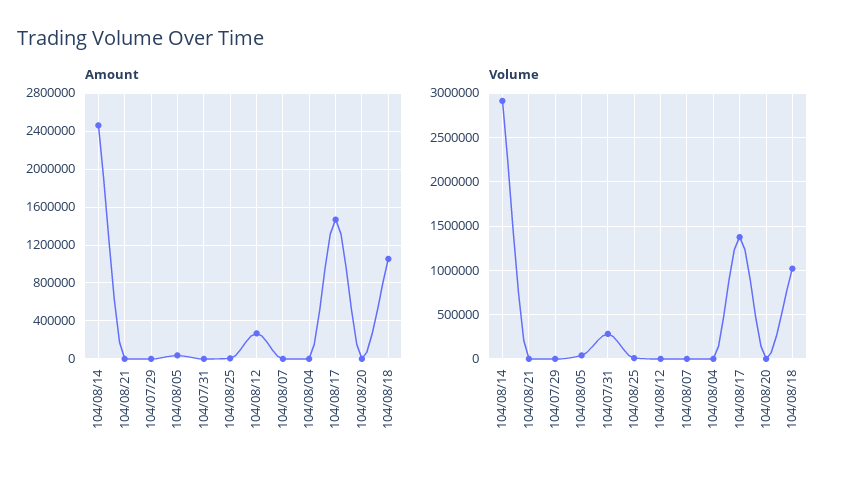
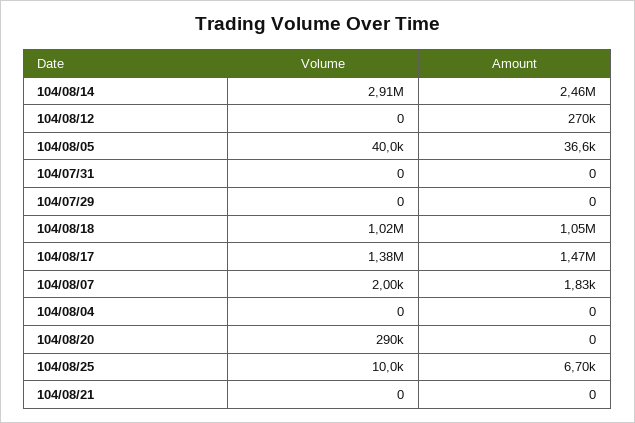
Volume, 104/07/31: 300000 -> 0
Volume, 104/08/20: 0 -> 290000

